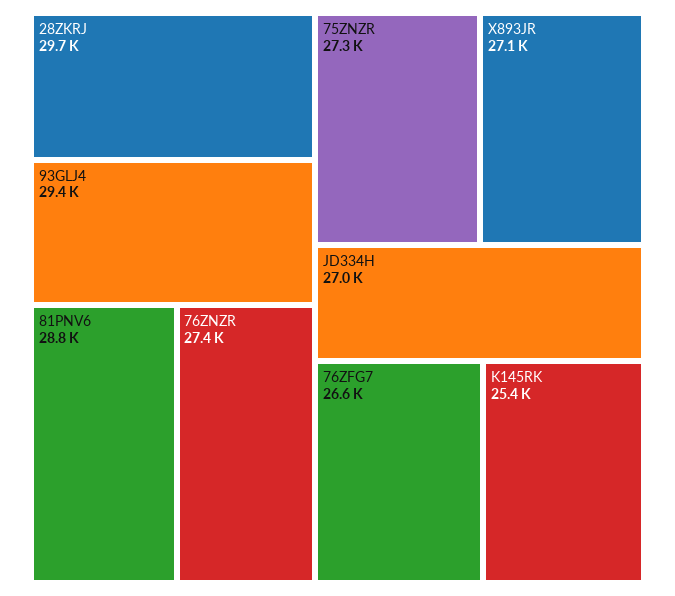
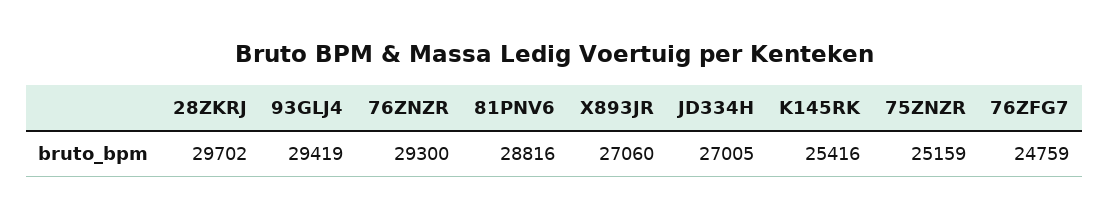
76ZNZR: 27400 -> 29300
75ZNZR: 27300 -> 25159
76ZFG7: 26600 -> 24759

